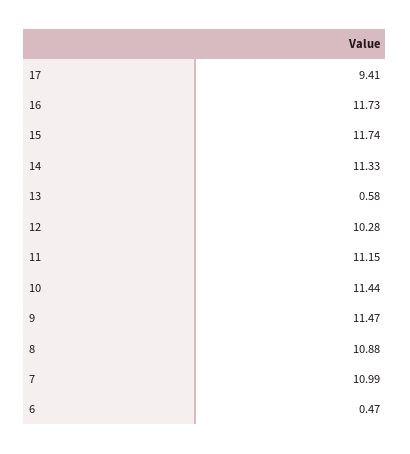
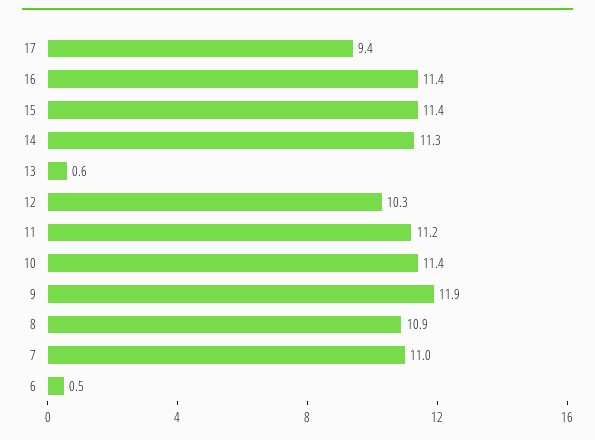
16: 11.73 -> 11.4
15: 11.74 -> 11.4
9: 11.47 -> 11.9

